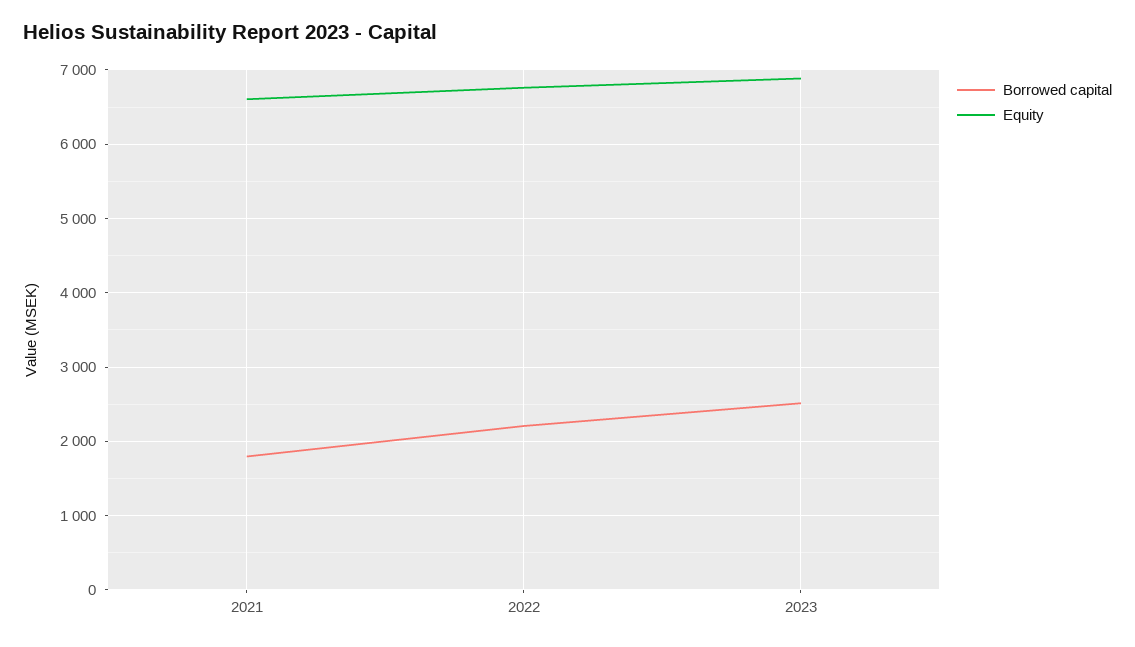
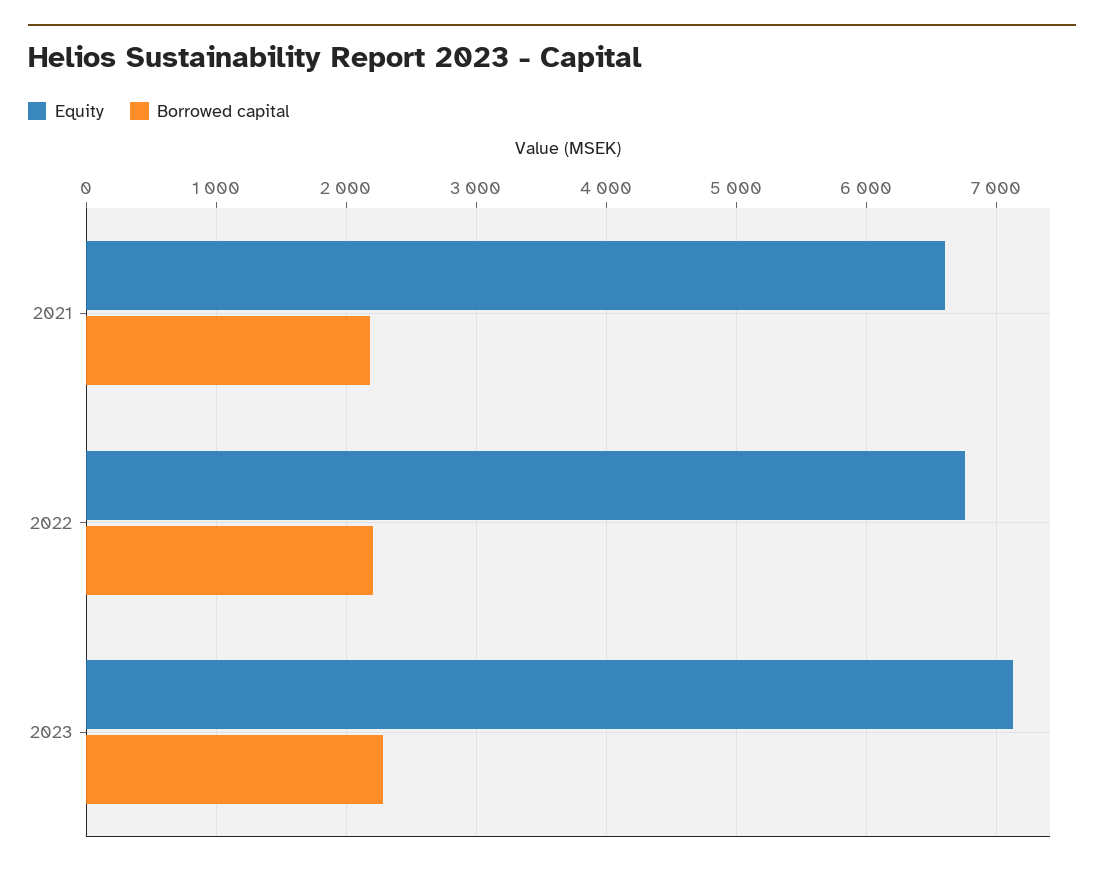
Borrowed capital, 2021: 1800 -> 2200
Borrowed capital, 2023: 2500 -> 2300
Equity, 2023: 6900 -> 7100

